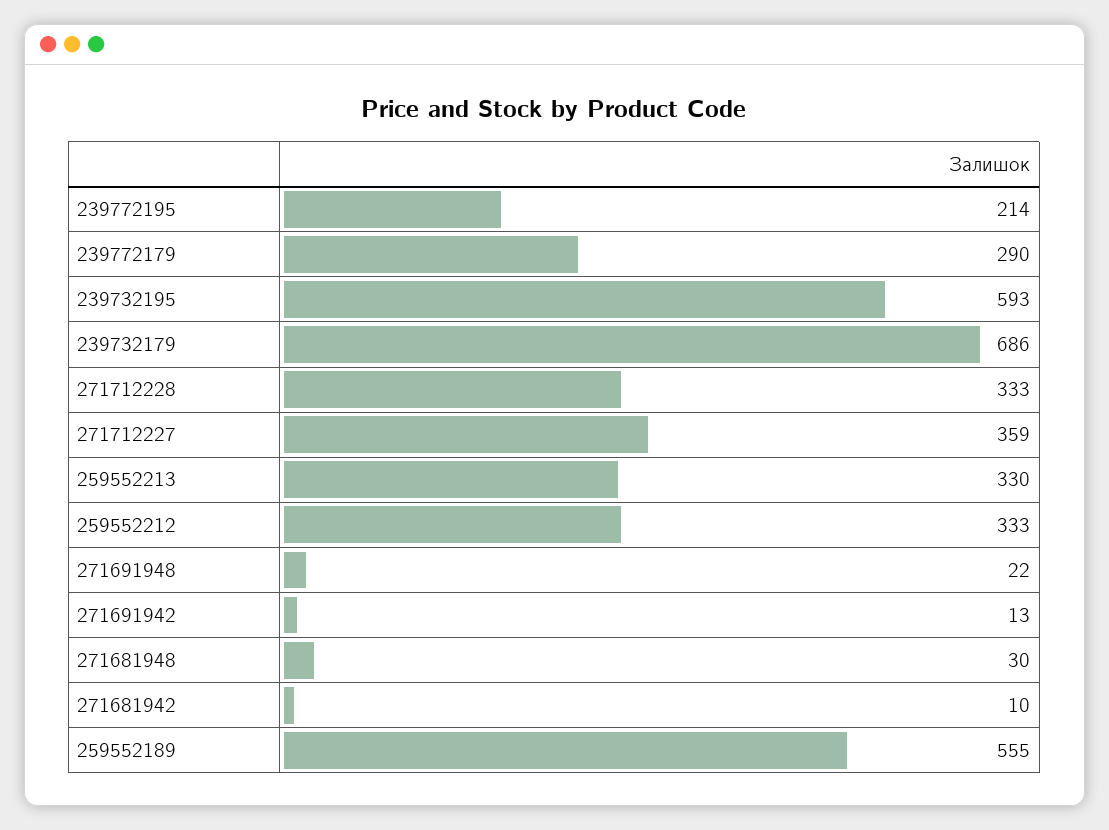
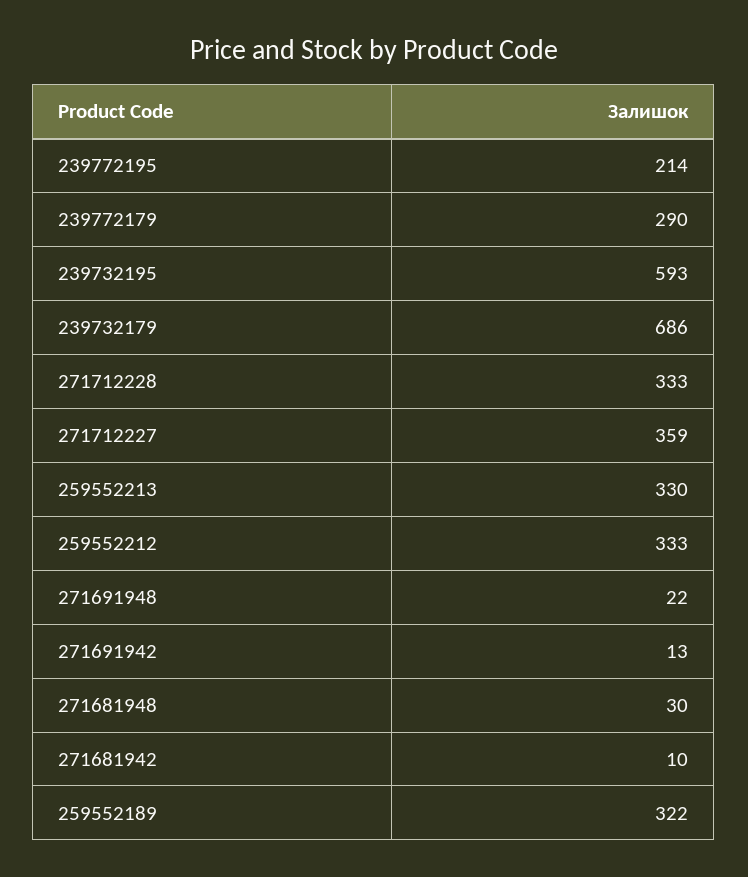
259552189: 555 -> 322

